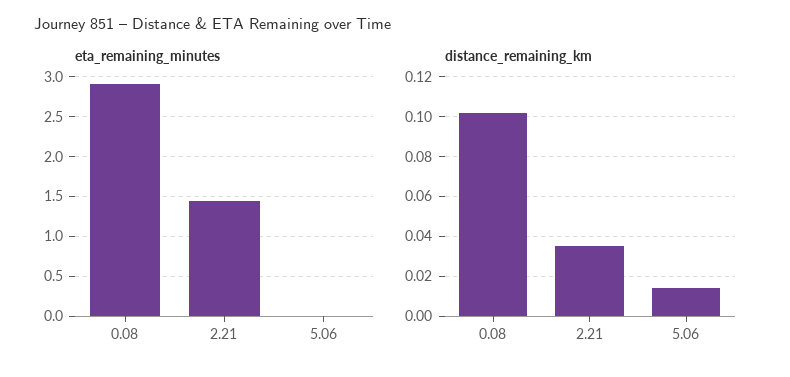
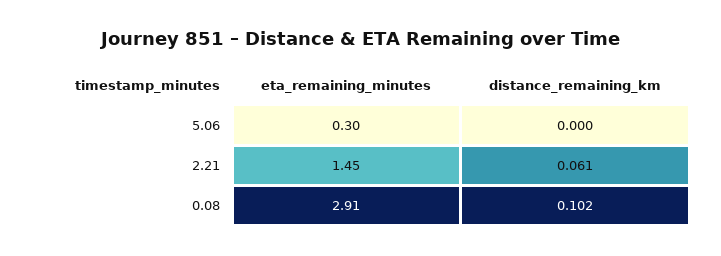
eta_remaining_minutes, 5.06: 0 -> 0.3
distance_remaining_km, 2.21: 0.035 -> 0.061
distance_remaining_km, 5.06: 0.015 -> 0

